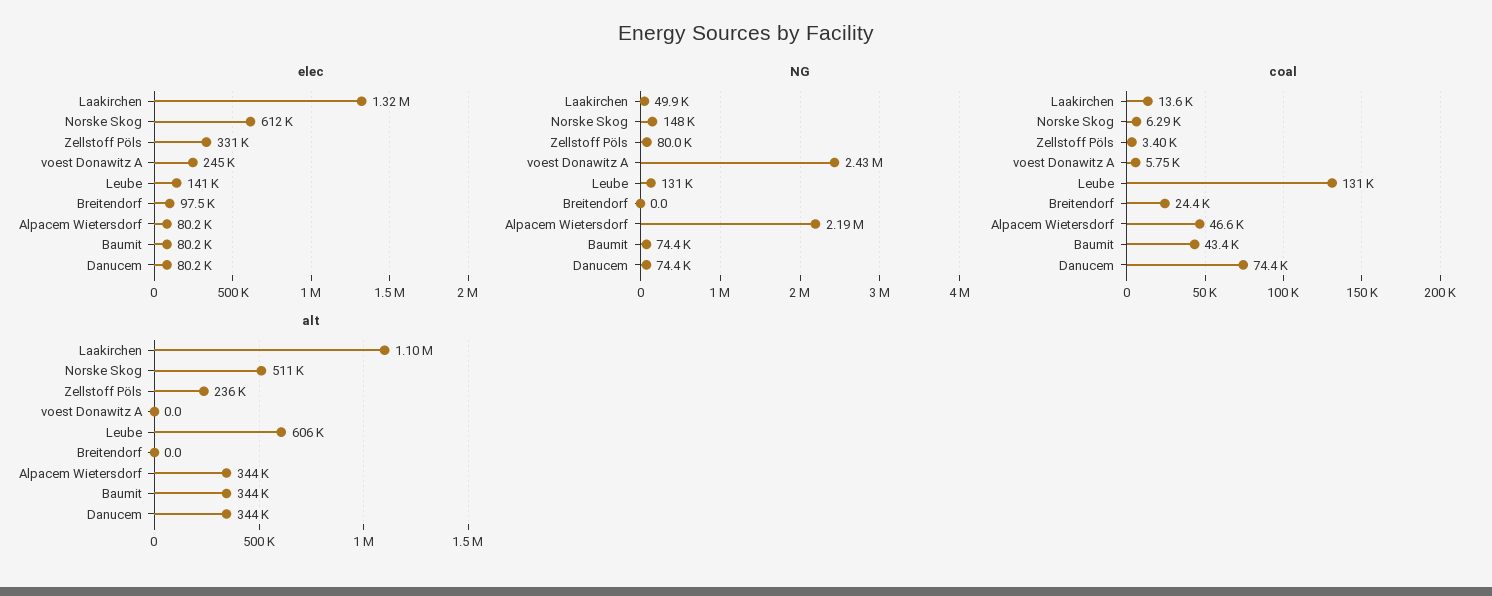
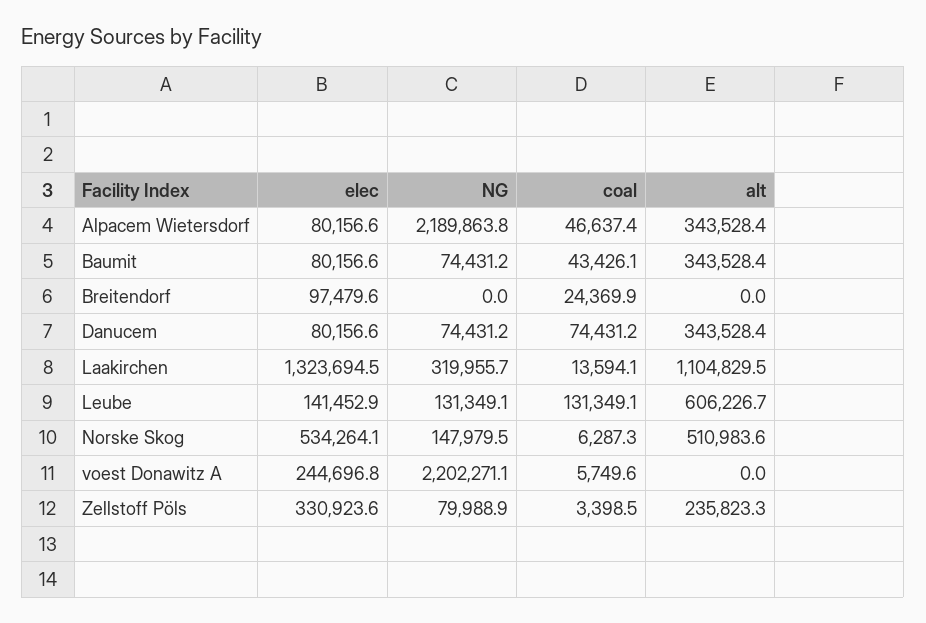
elec, Norske Skog: 612000 -> 534264.1
NG, Laakirchen: 49900 -> 319955.7
NG, voest Donawitz A: 2430000 -> 2202271.1

